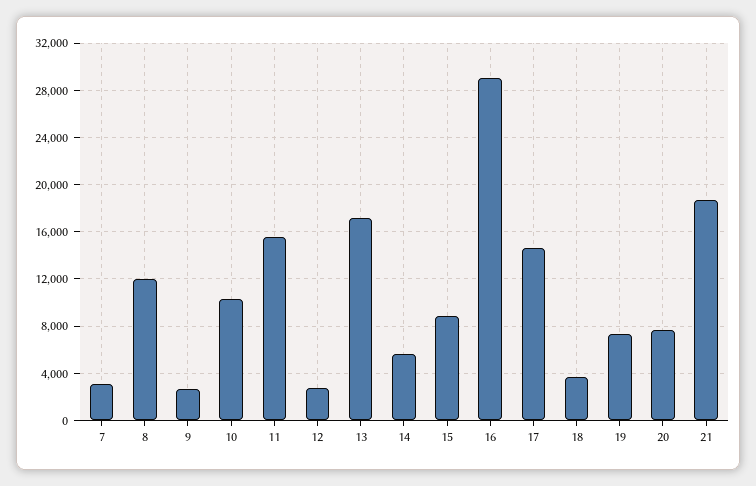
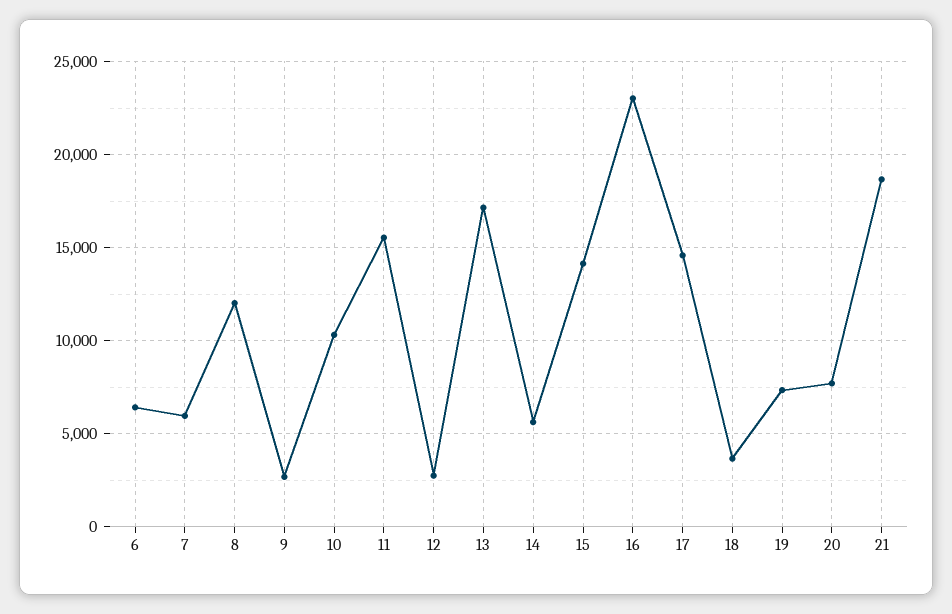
7: 3000 -> 6000
15: 9000 -> 14000
16: 29000 -> 23000
6: none -> 6500

